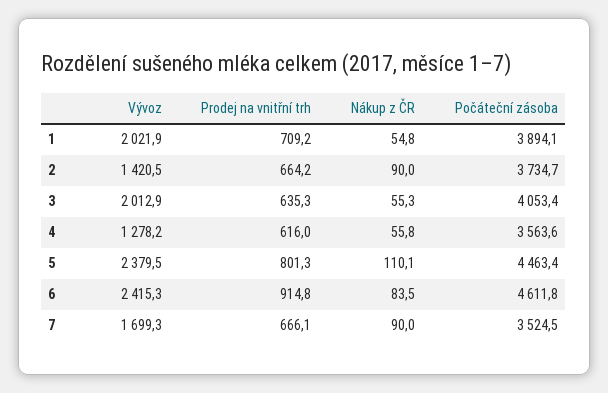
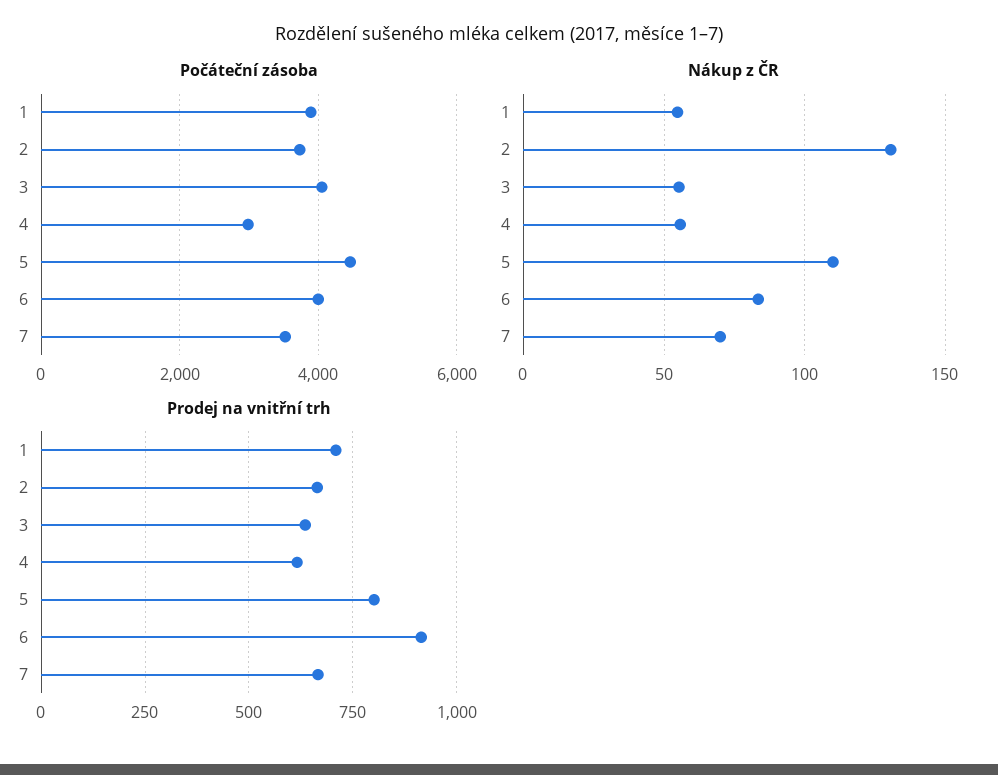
Vývoz, 1: 2021.9 -> none
Vývoz, 2: 1420.5 -> none
Nákup z ČR, 2: 90 -> 130
Vývoz, 3: 2012.9 -> none
Vývoz, 4: 1278.2 -> none
Počáteční zásoba, 4: 3563.6 -> 3000
Vývoz, 5: 2379.5 -> none
Vývoz, 6: 2415.3 -> none
Počáteční zásoba, 6: 4611.8 -> 4000
Vývoz, 7: 1699.3 -> none
Nákup z ČR, 7: 90 -> 70

